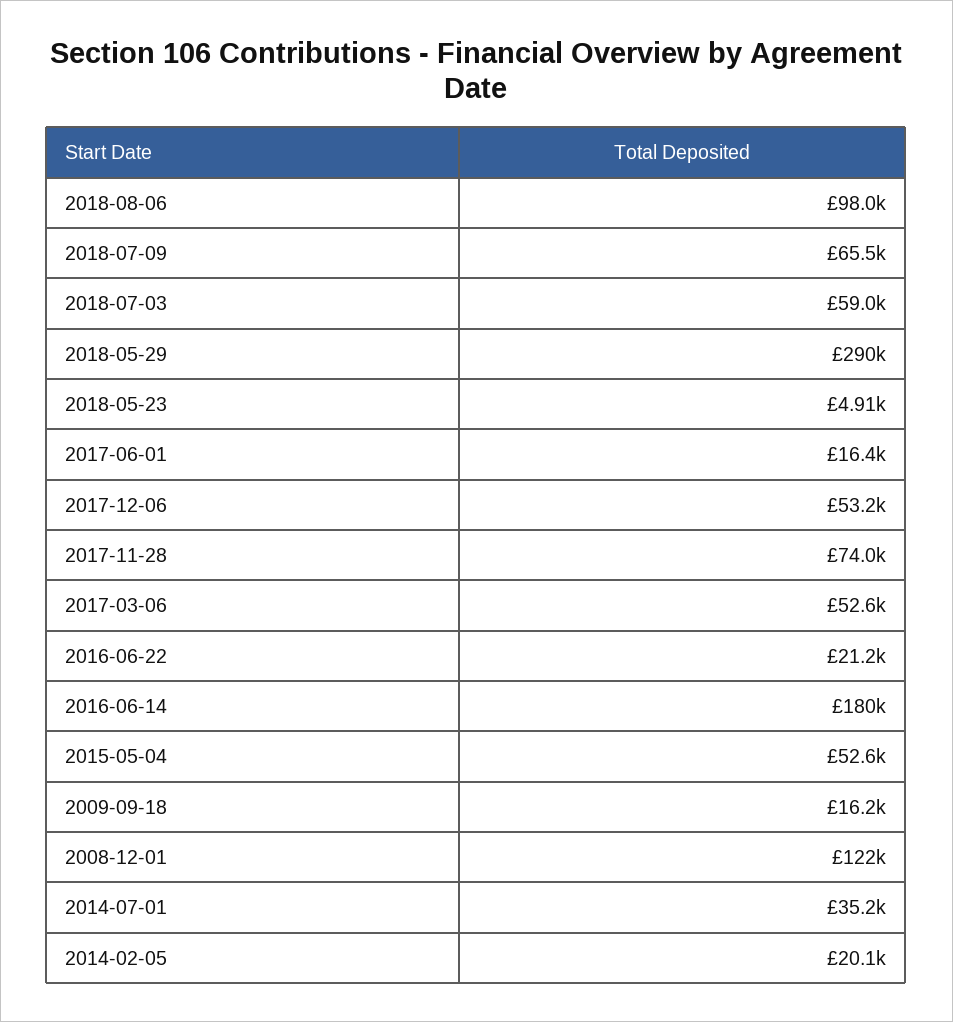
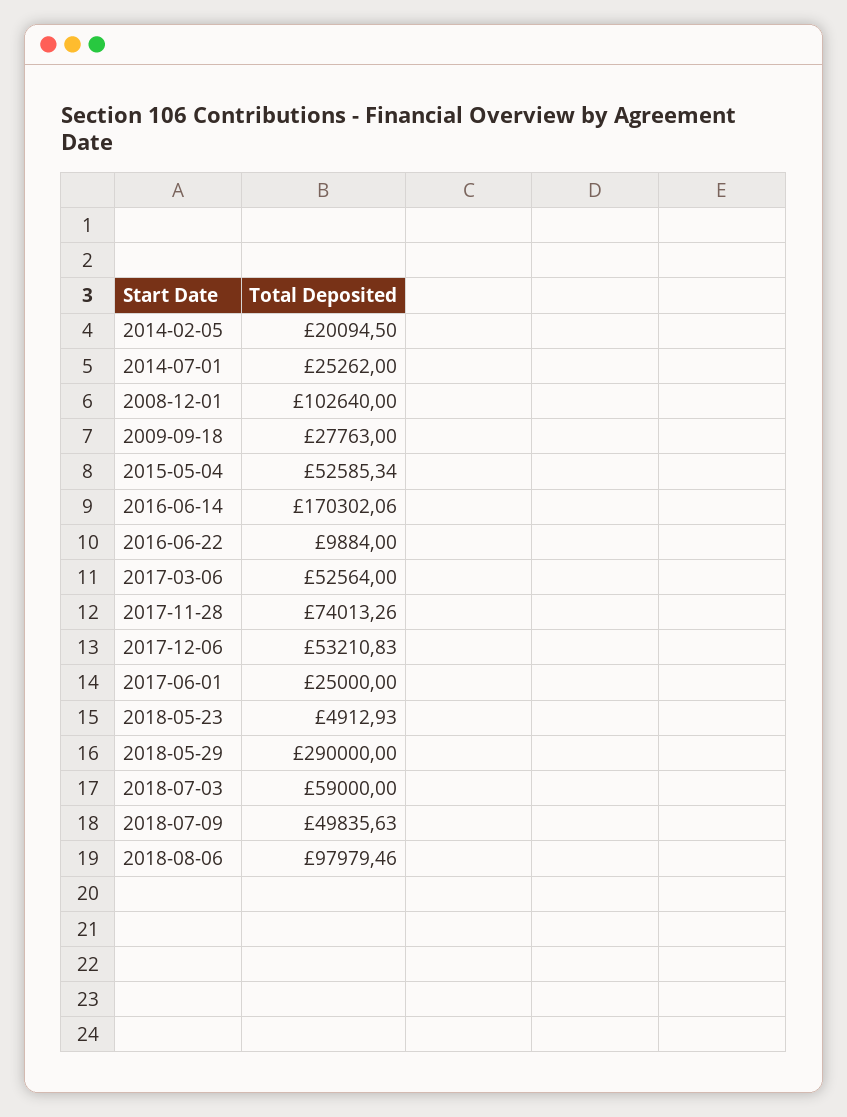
2018-07-09: 65500 -> 49835.63
2017-06-01: 16400 -> 25000
2016-06-22: 21200 -> 9884
2016-06-14: 180000 -> 170302.06
2009-09-18: 16200 -> 27763
2008-12-01: 122000 -> 102640
2014-07-01: 35200 -> 25262

